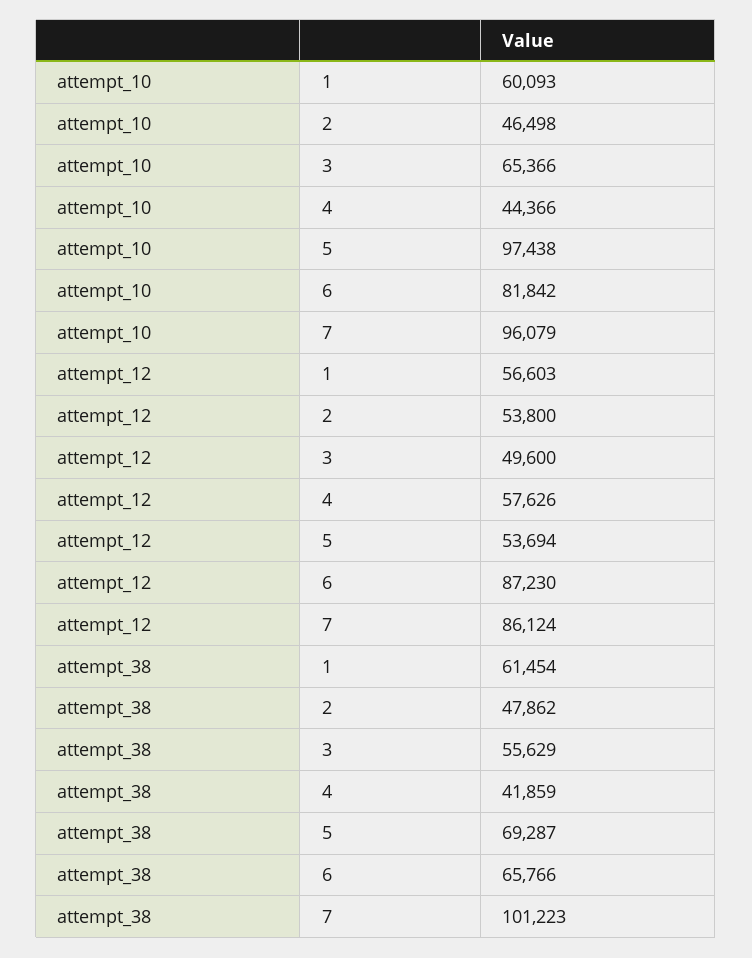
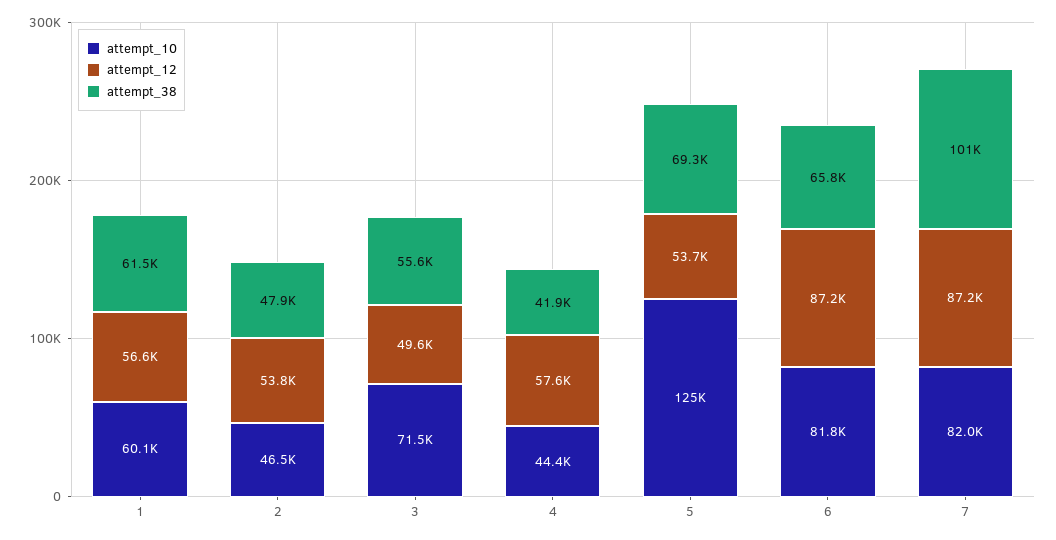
attempt_10, 3: 65366 -> 71500
attempt_10, 5: 97438 -> 125000
attempt_10, 7: 96079 -> 82000
attempt_12, 7: 86124 -> 87200

